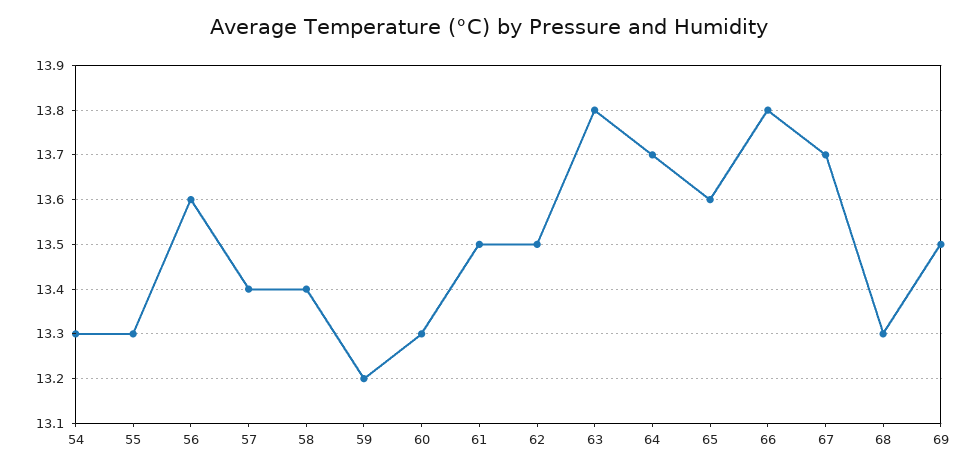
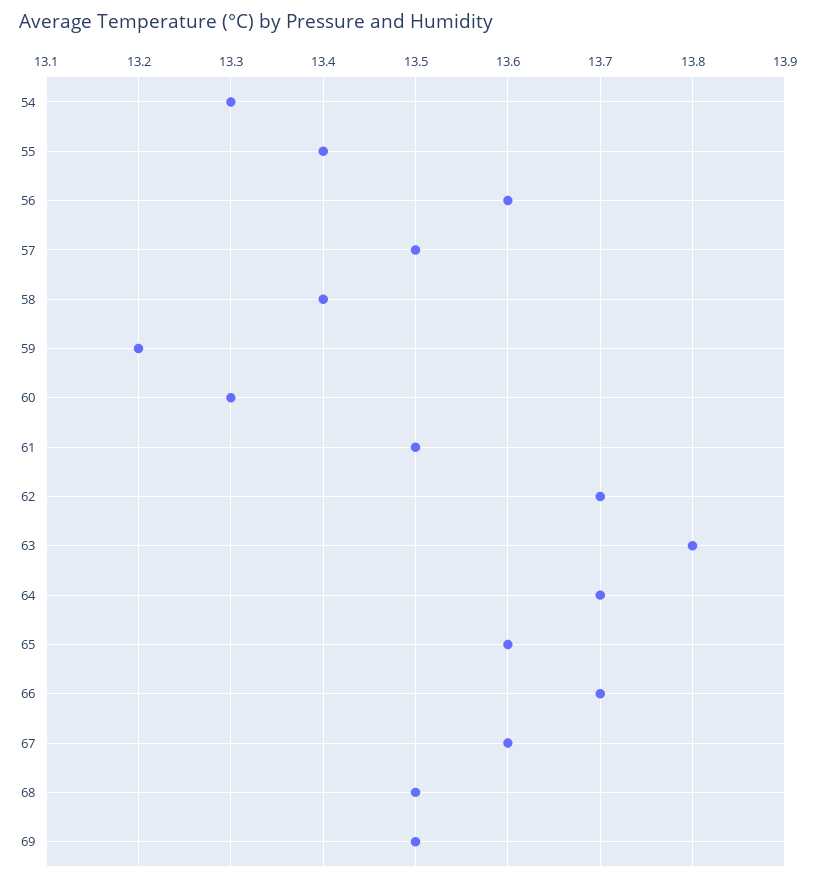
55: 13.3 -> 13.4
57: 13.4 -> 13.5
62: 13.5 -> 13.7
66: 13.8 -> 13.7
67: 13.7 -> 13.6
68: 13.3 -> 13.5

